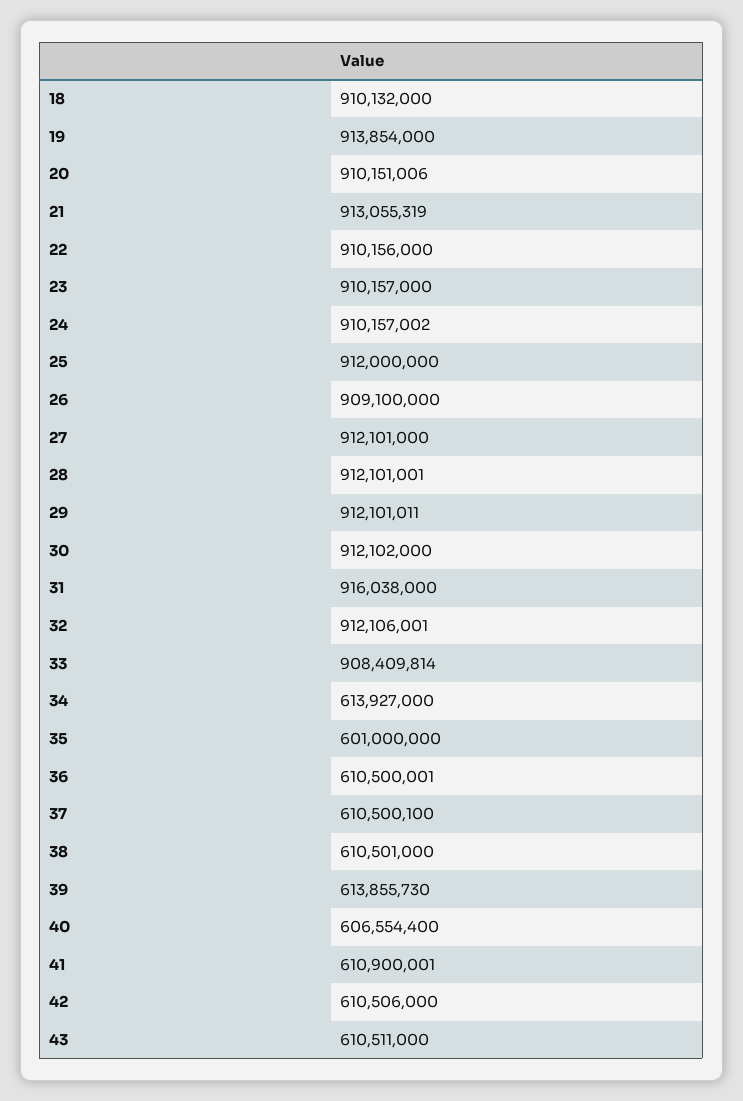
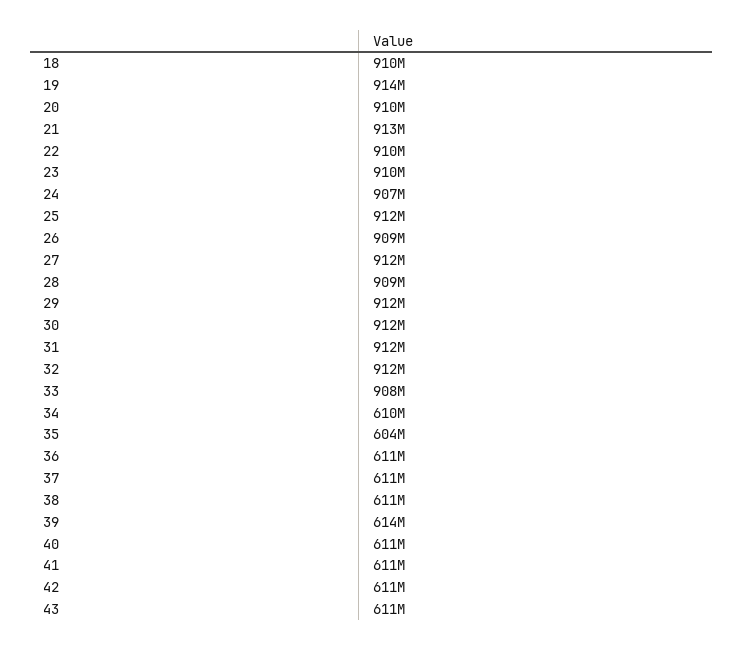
24: 910157002 -> 907000000
28: 912101001 -> 909000000
31: 916038000 -> 912000000
34: 613927000 -> 610000000
35: 601000000 -> 604000000
40: 606554400 -> 611000000

